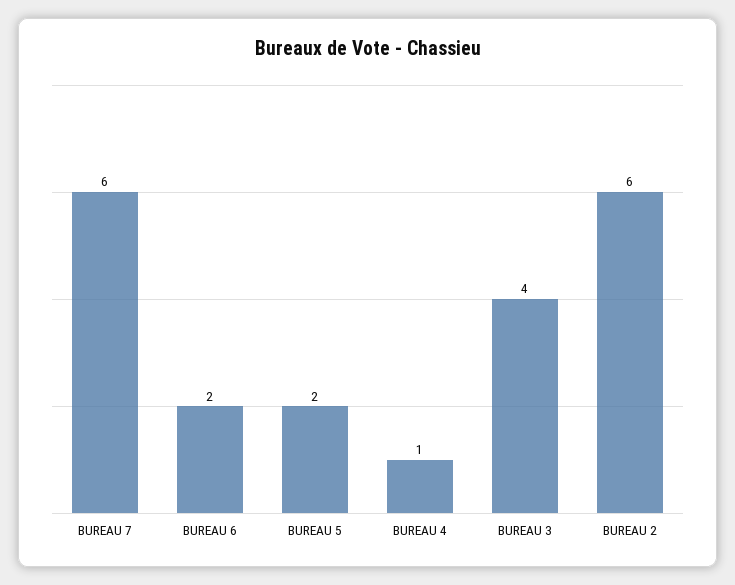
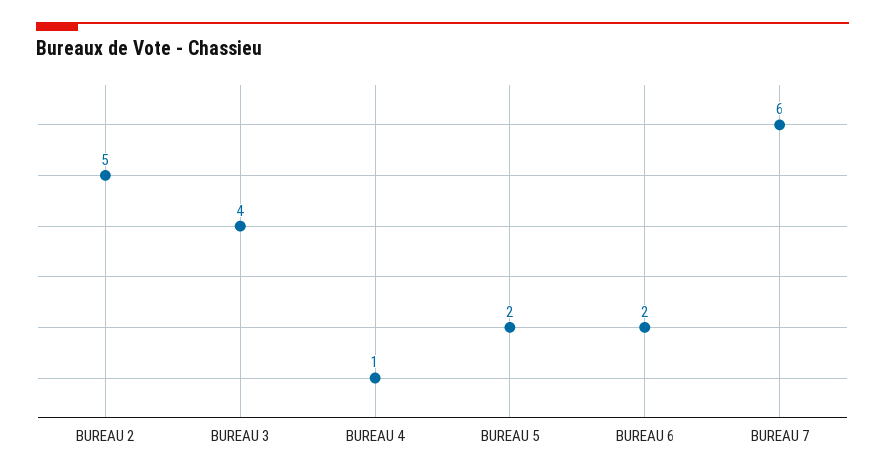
BUREAU 2: 6 -> 5

